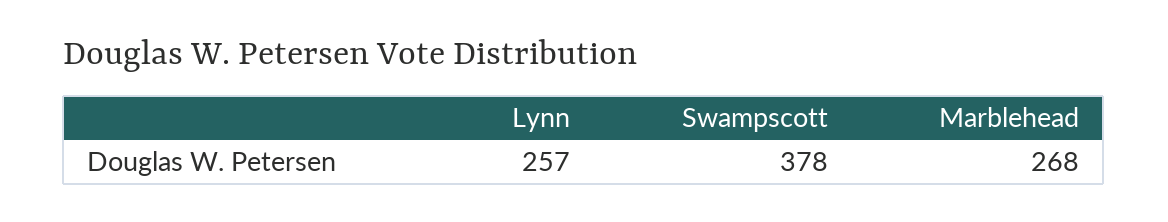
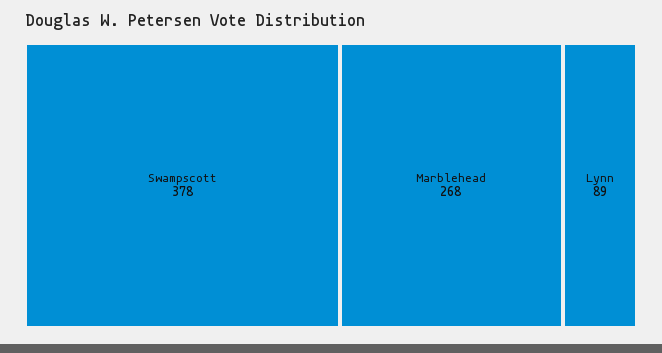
Lynn: 257 -> 89

